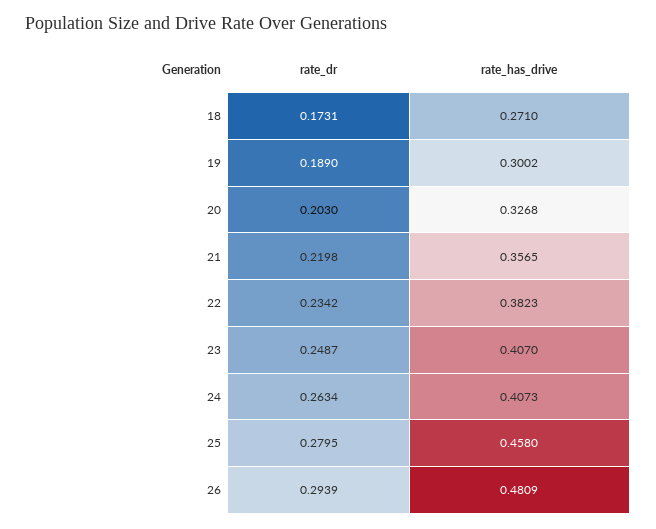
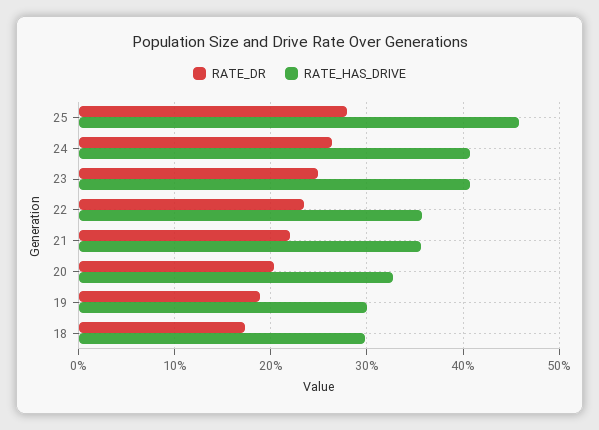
rate_has_drive, 18: 0.271 -> 0.3
rate_has_drive, 22: 0.3823 -> 0.36
rate_dr, 26: 0.2939 -> none
rate_has_drive, 26: 0.4809 -> none

